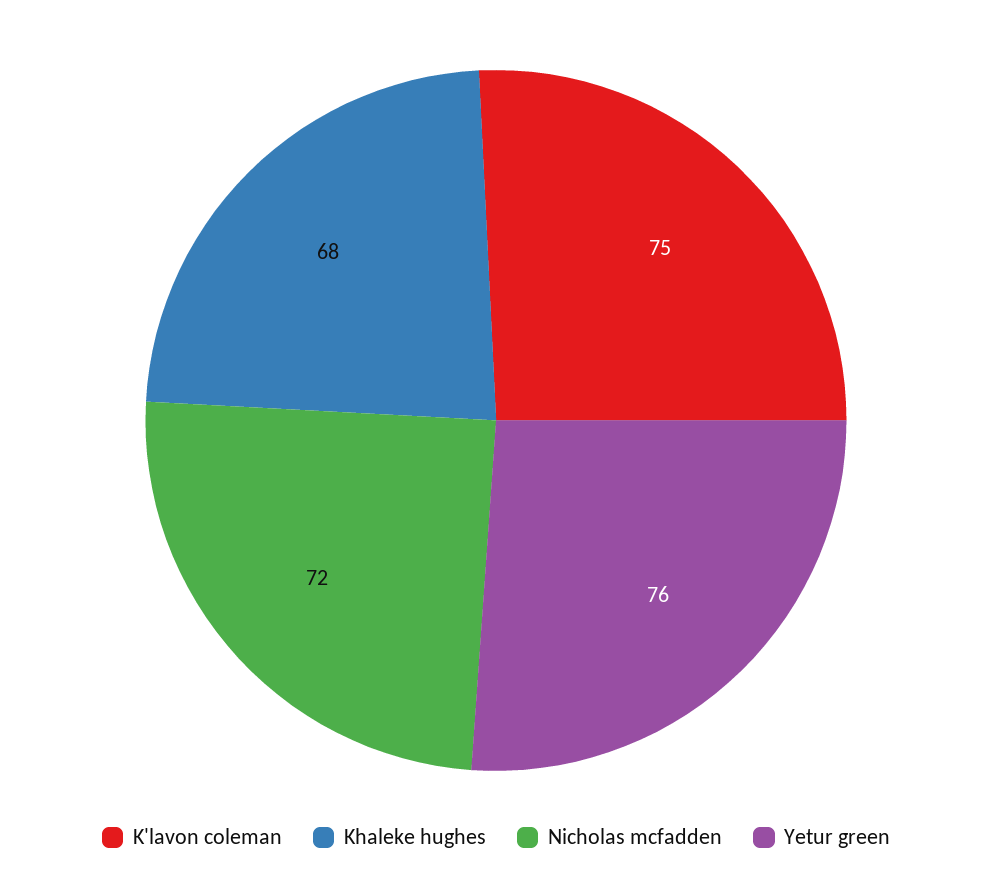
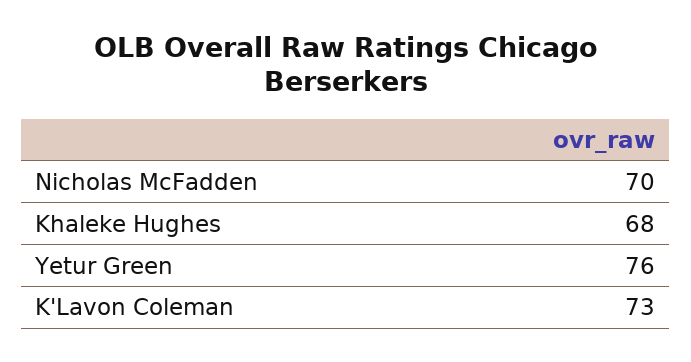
K'lavon coleman: 75 -> 73
Nicholas mcfadden: 72 -> 70

